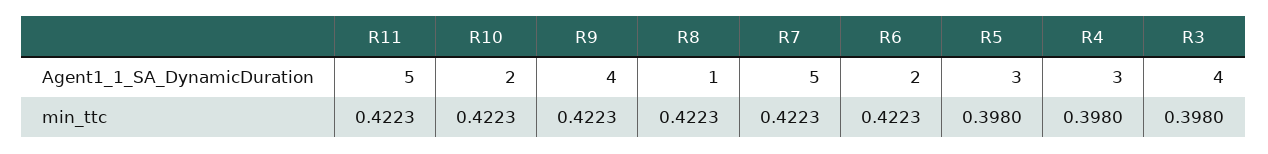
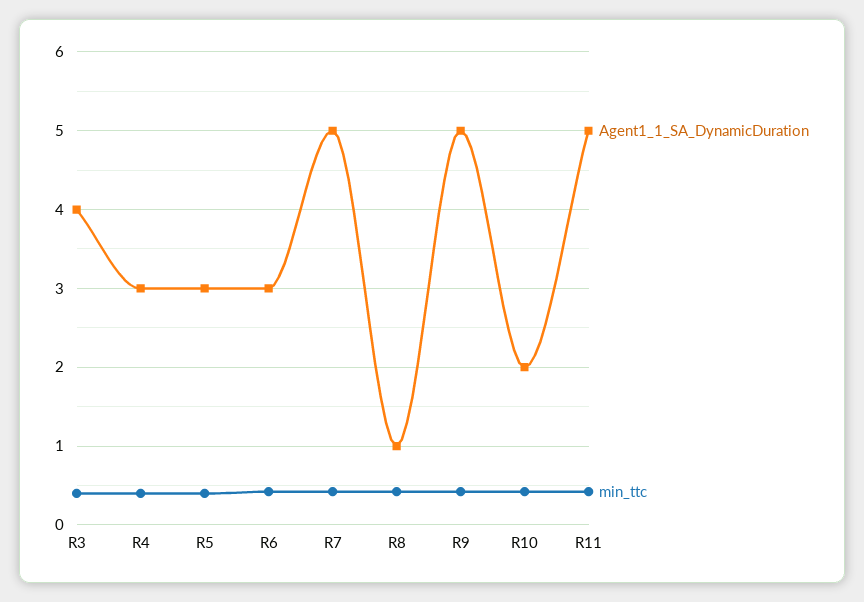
Agent1_1_SA_DynamicDuration, R9: 4 -> 5
Agent1_1_SA_DynamicDuration, R6: 2 -> 3

